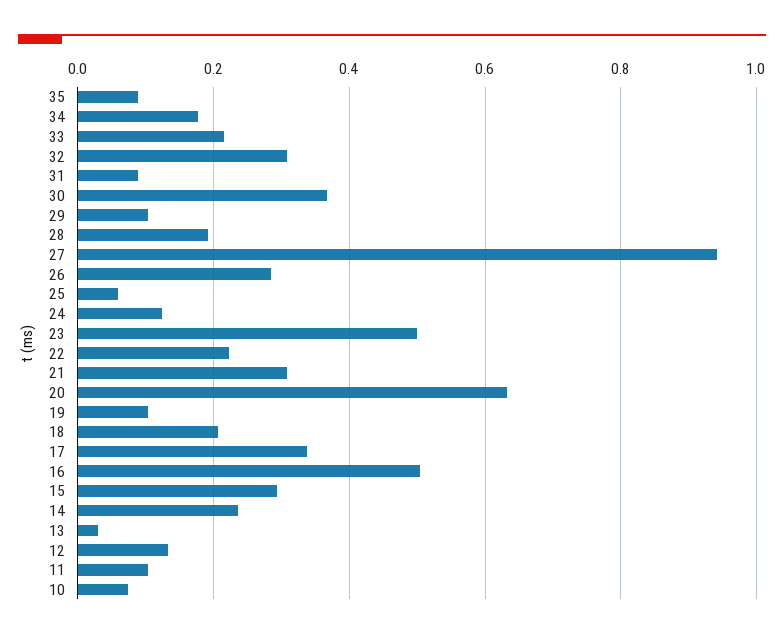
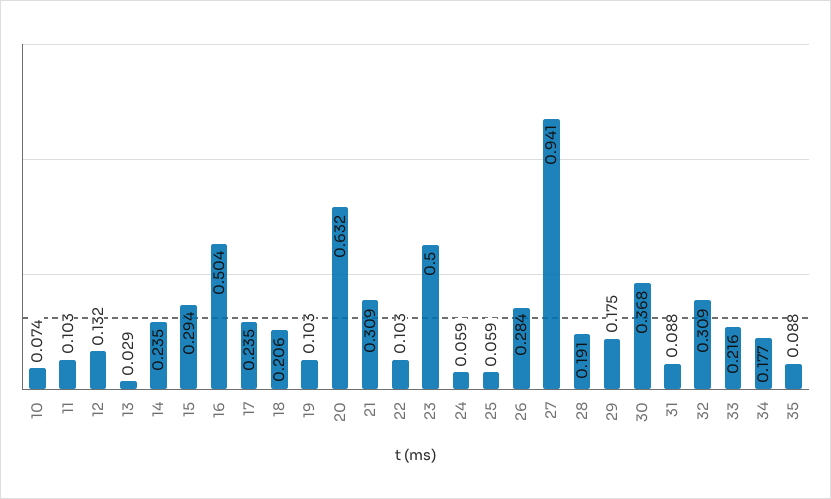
29: 0.1 -> 0.175
24: 0.12 -> 0.059
22: 0.22 -> 0.103
17: 0.34 -> 0.235

